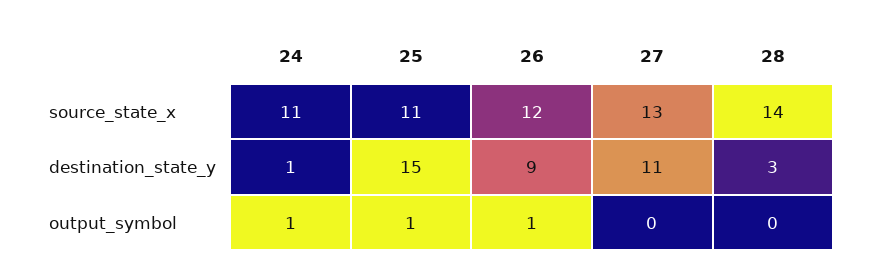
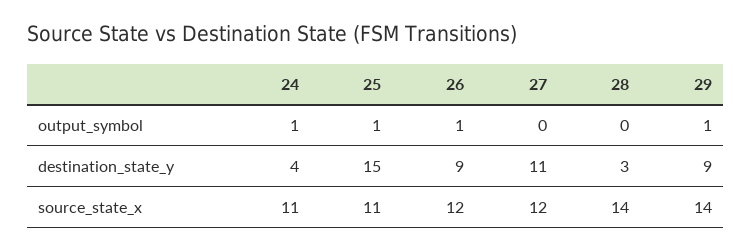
27, source_state_x: 13 -> 12
24, destination_state_y: 1 -> 4
29, output_symbol: none -> 1
29, destination_state_y: none -> 9
29, source_state_x: none -> 14

